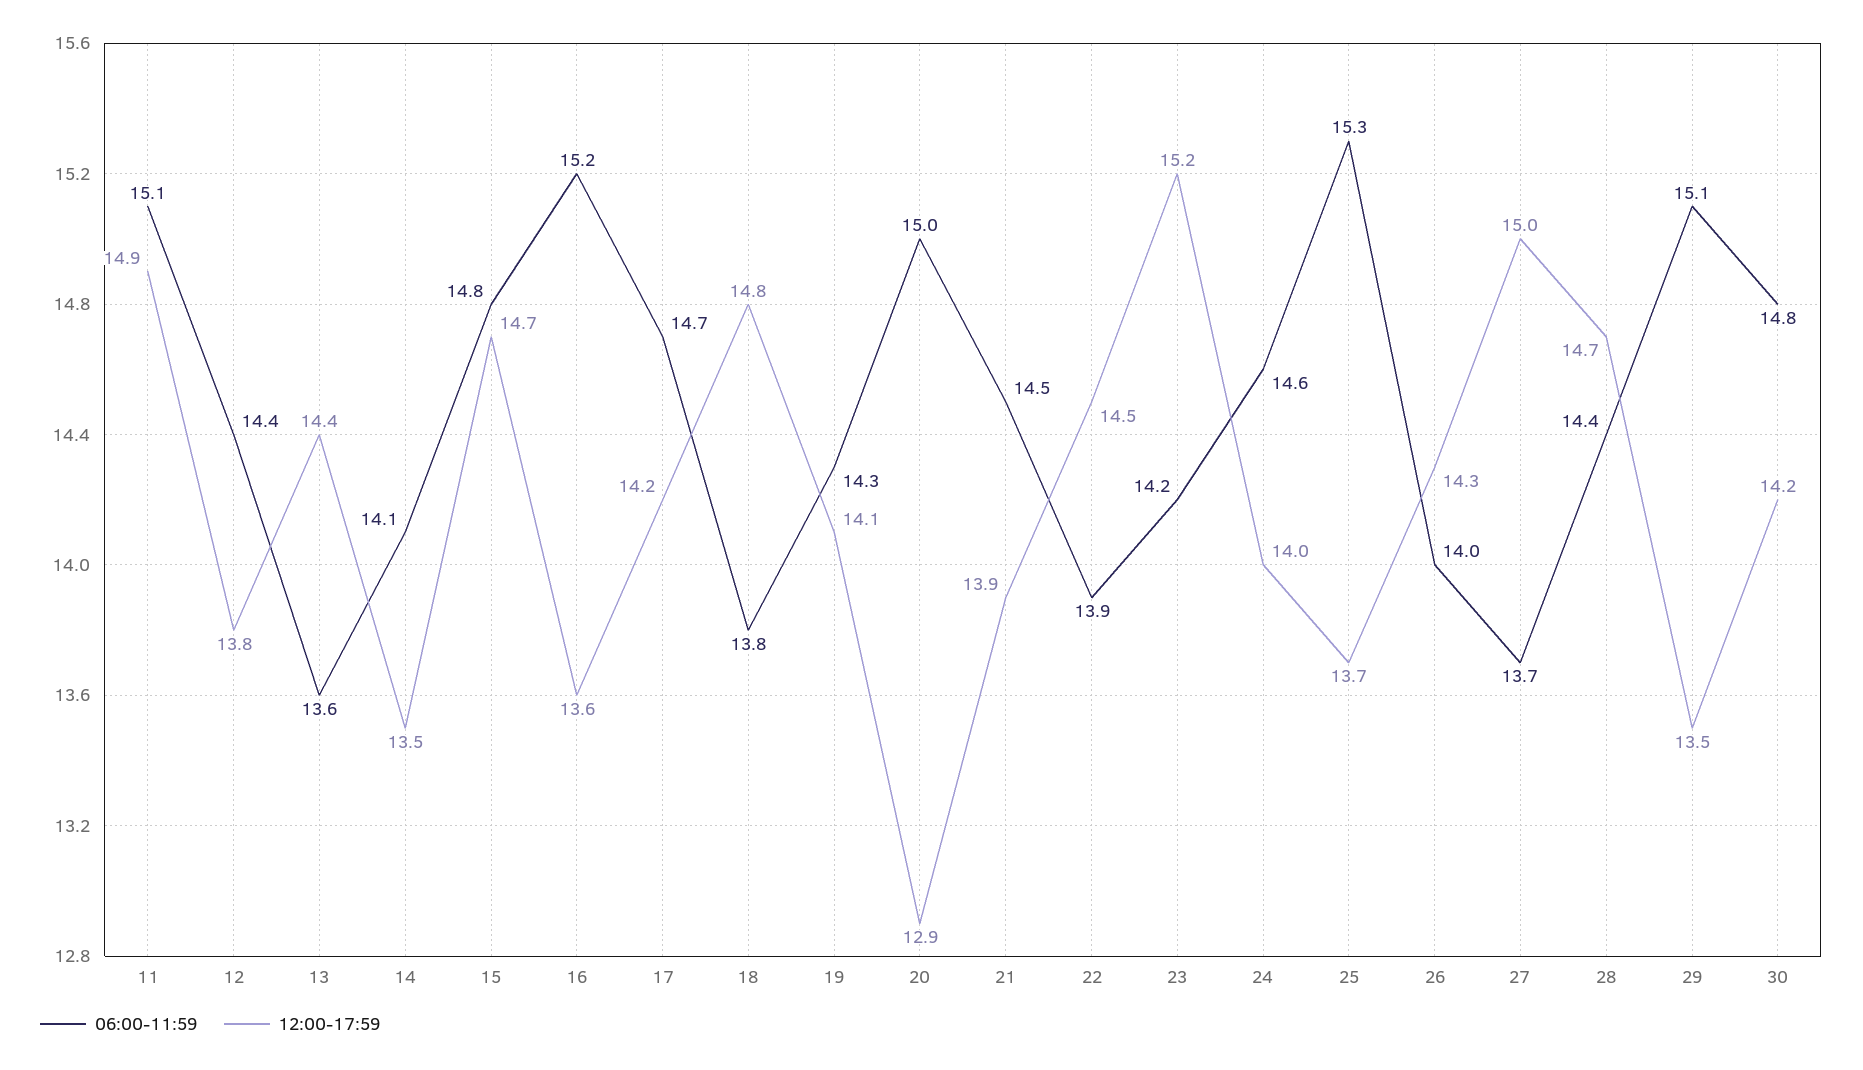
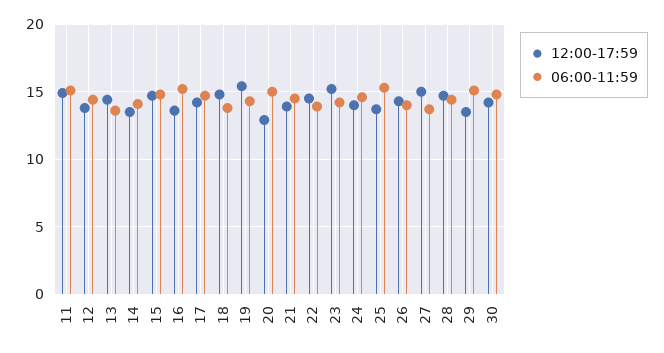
12:00-17:59, 19: 14.1 -> 15.5

